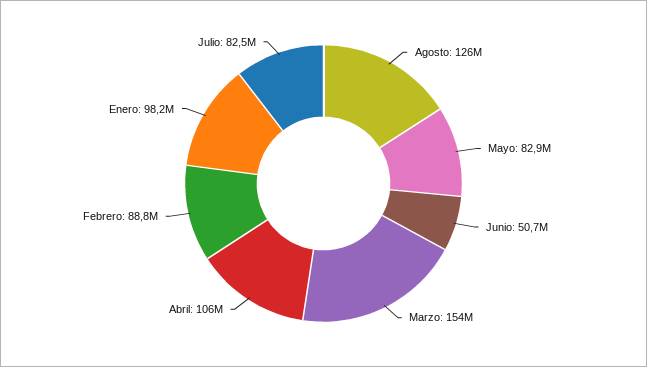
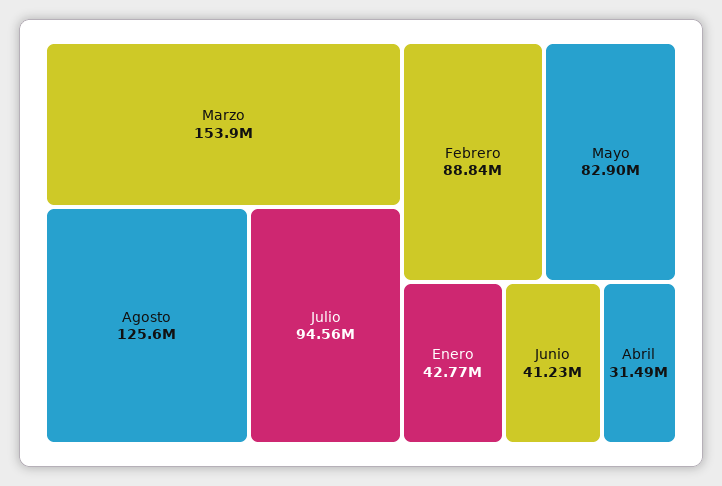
Junio: 50700000 -> 41230000
Abril: 106000000 -> 31490000
Enero: 98200000 -> 42770000
Julio: 82500000 -> 94560000

